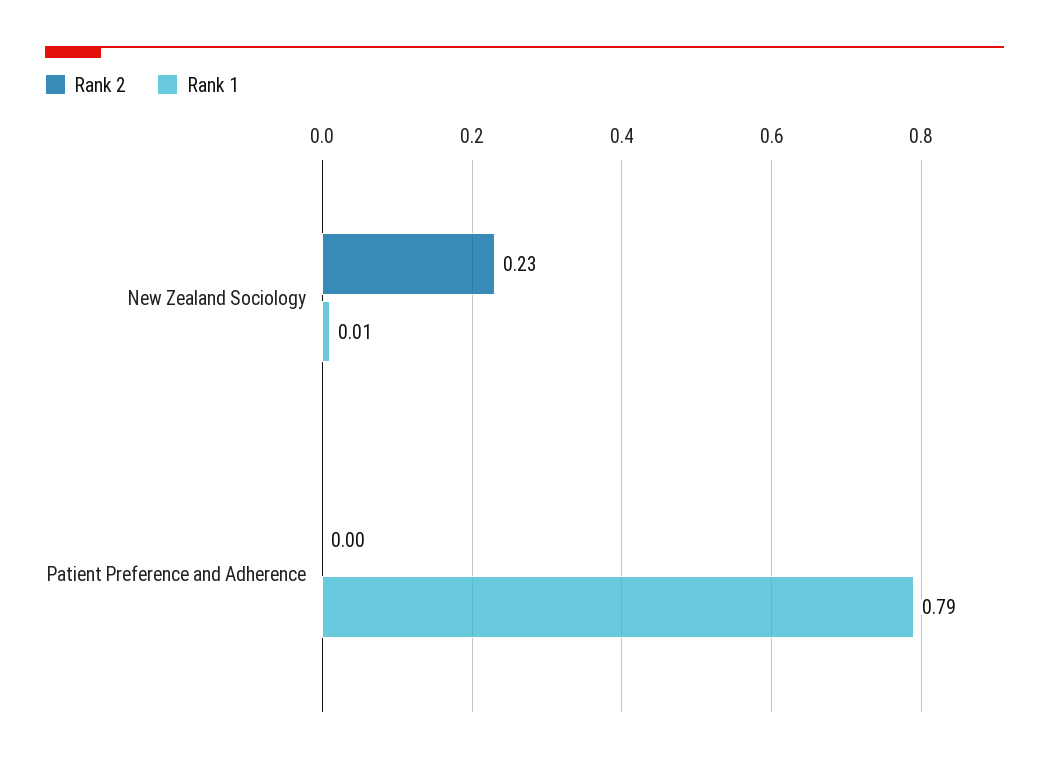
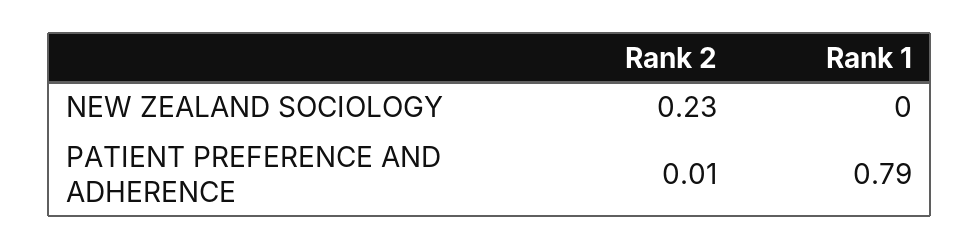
Rank 1, New Zealand Sociology: 0.01 -> 0
Rank 2, Patient Preference and Adherence: 0 -> 0.01

